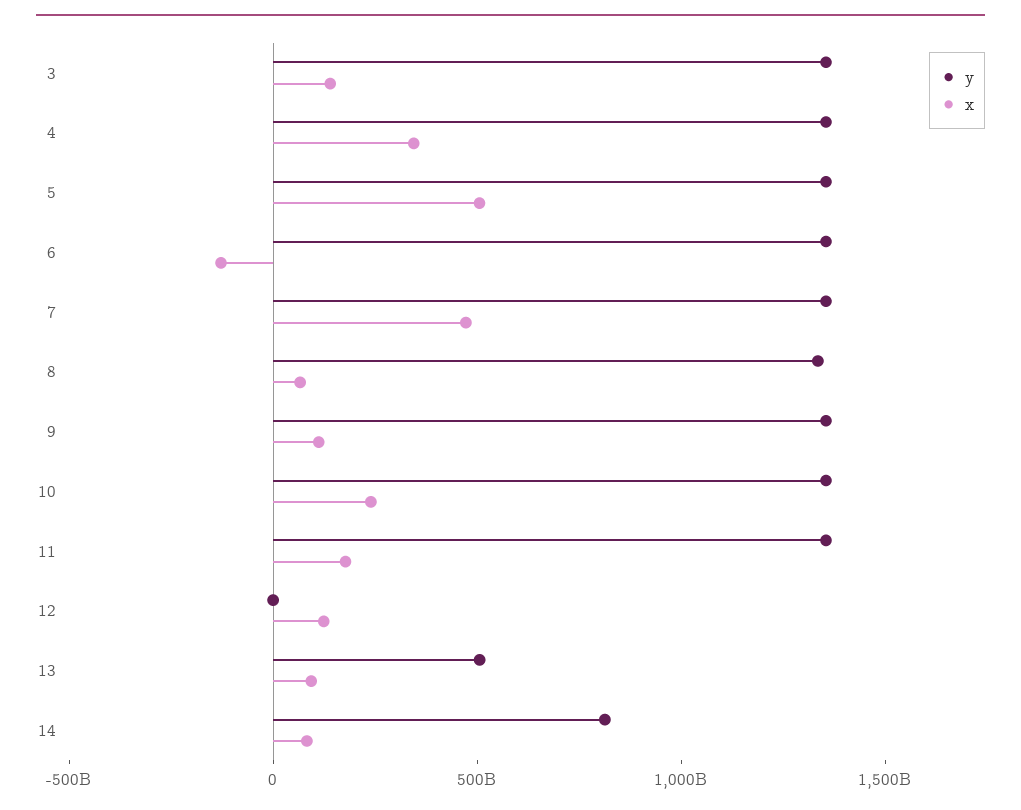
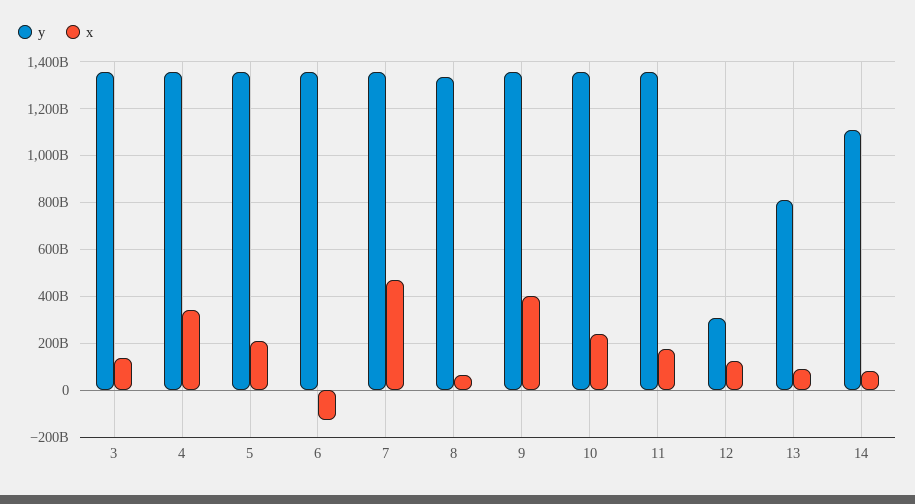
x, 5: 500000000000 -> 200000000000
x, 9: 100000000000 -> 400000000000
y, 12: 0 -> 300000000000
y, 13: 500000000000 -> 800000000000
y, 14: 800000000000 -> 1100000000000

